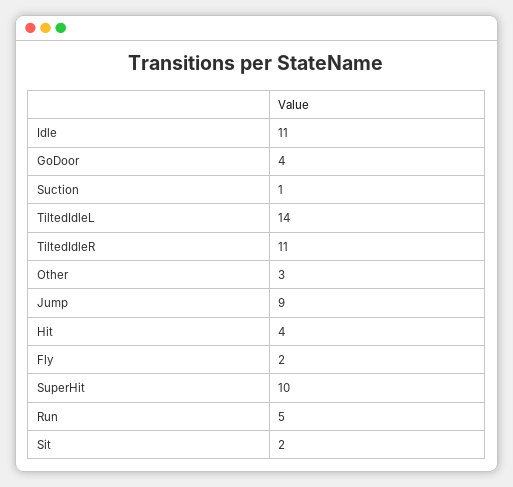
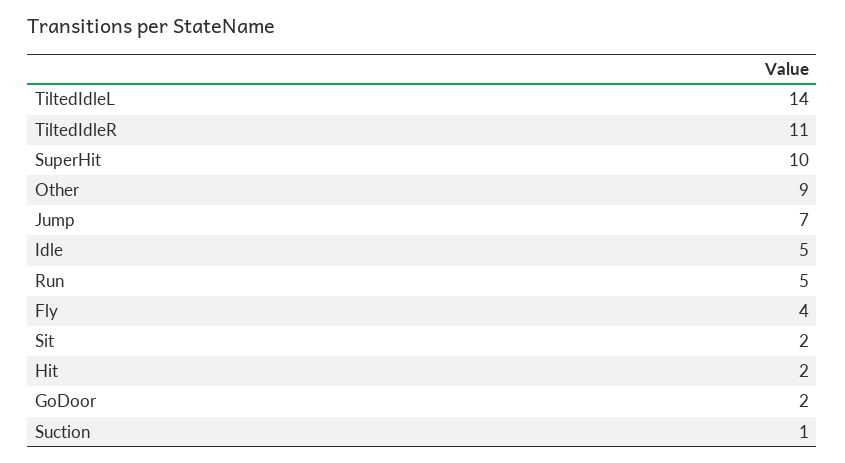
Idle: 11 -> 5
GoDoor: 4 -> 2
Other: 3 -> 9
Jump: 9 -> 7
Hit: 4 -> 2
Fly: 2 -> 4

